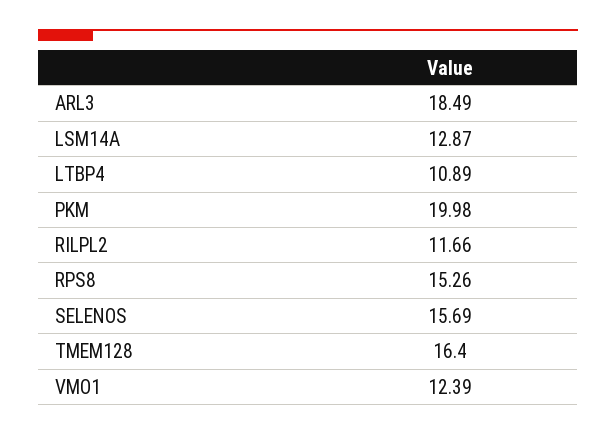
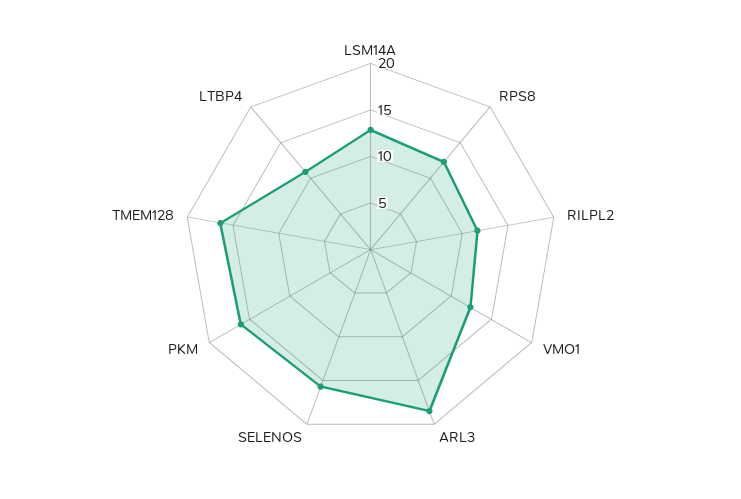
PKM: 19.98 -> 16
RPS8: 15.26 -> 12

